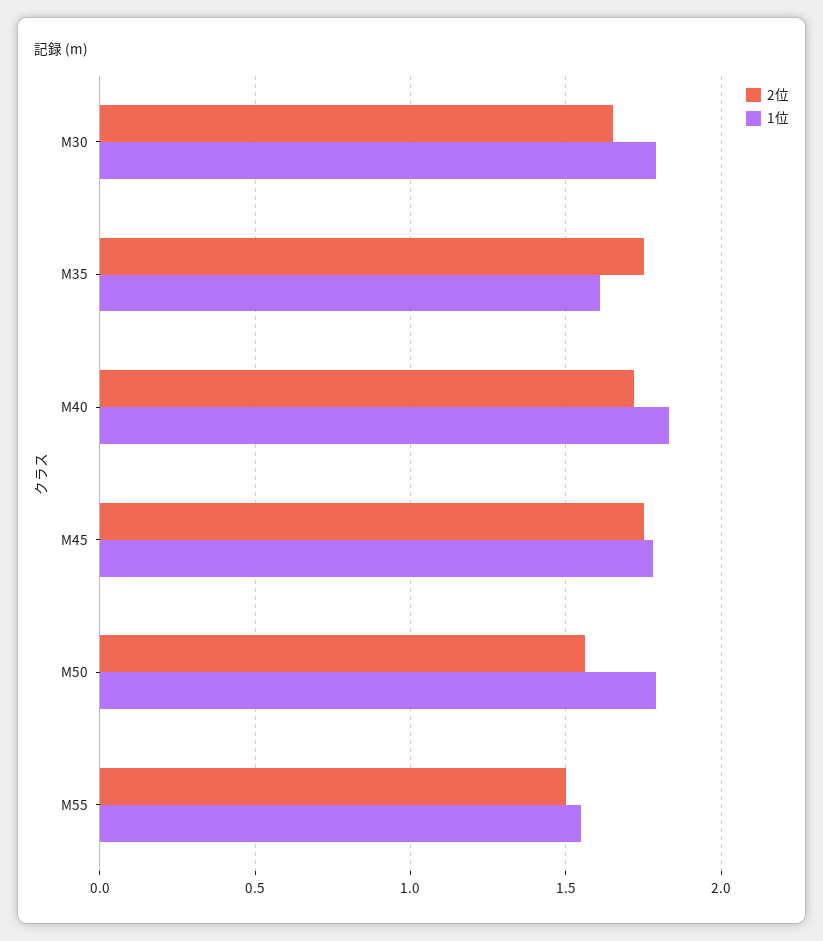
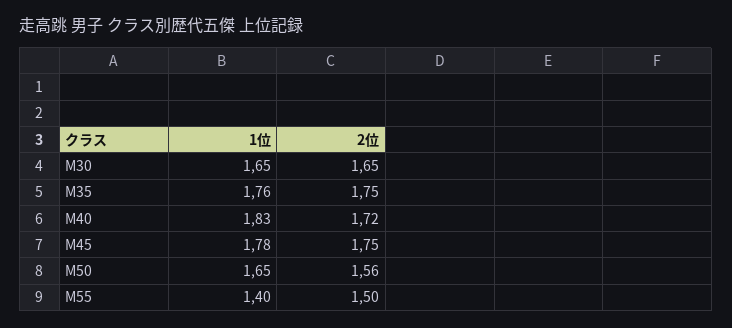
1位, M30: 1.8 -> 1.65
1位, M35: 1.6 -> 1.76
1位, M50: 1.8 -> 1.65
1位, M55: 1.55 -> 1.4

